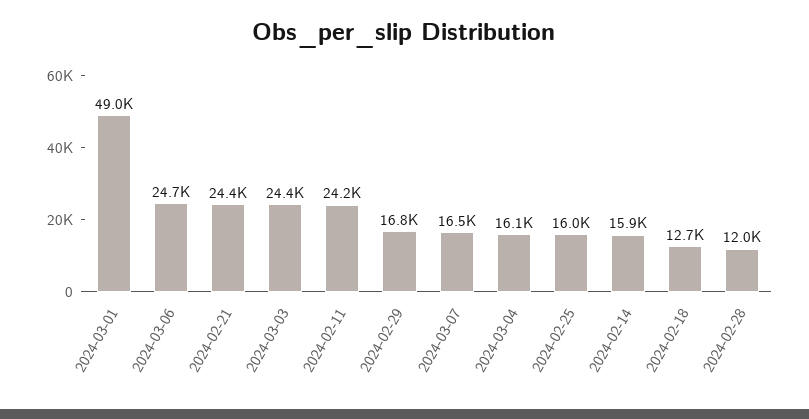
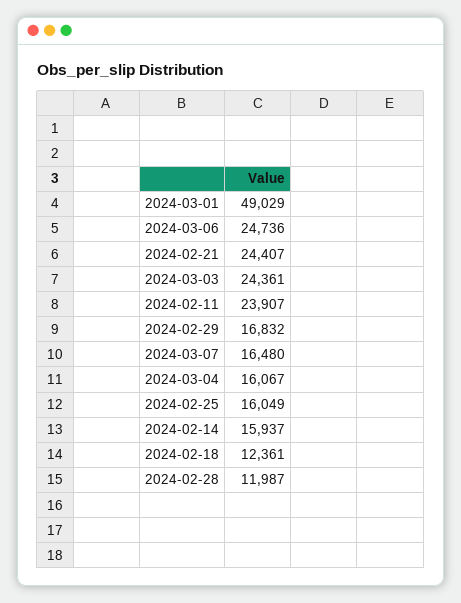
2024-02-11: 24200 -> 23907
2024-02-18: 12700 -> 12361

